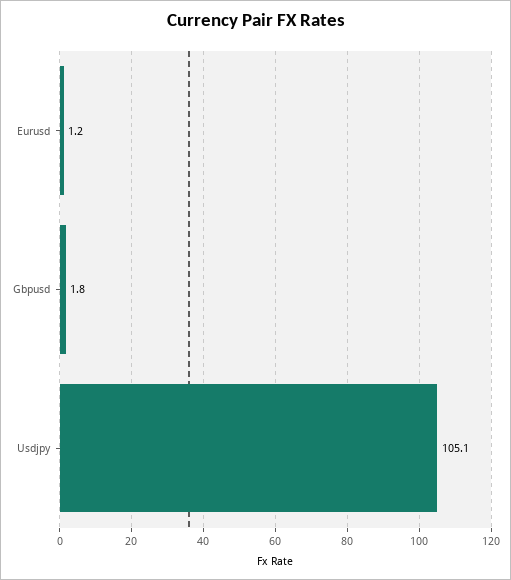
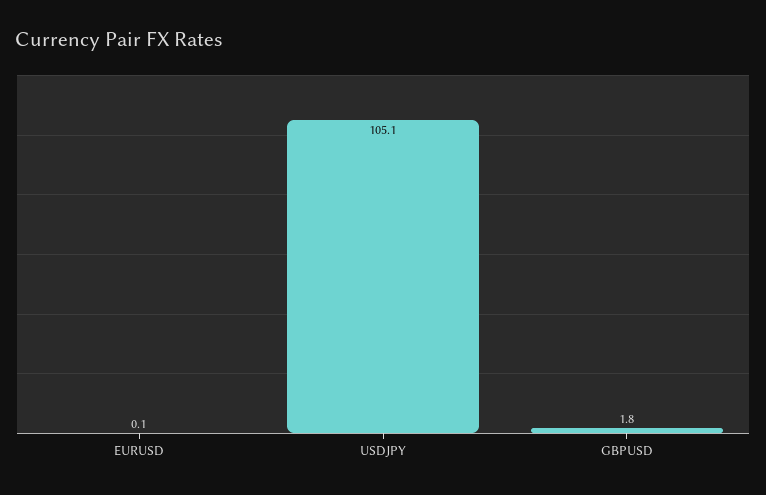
Eurusd: 1.2 -> 0.1

